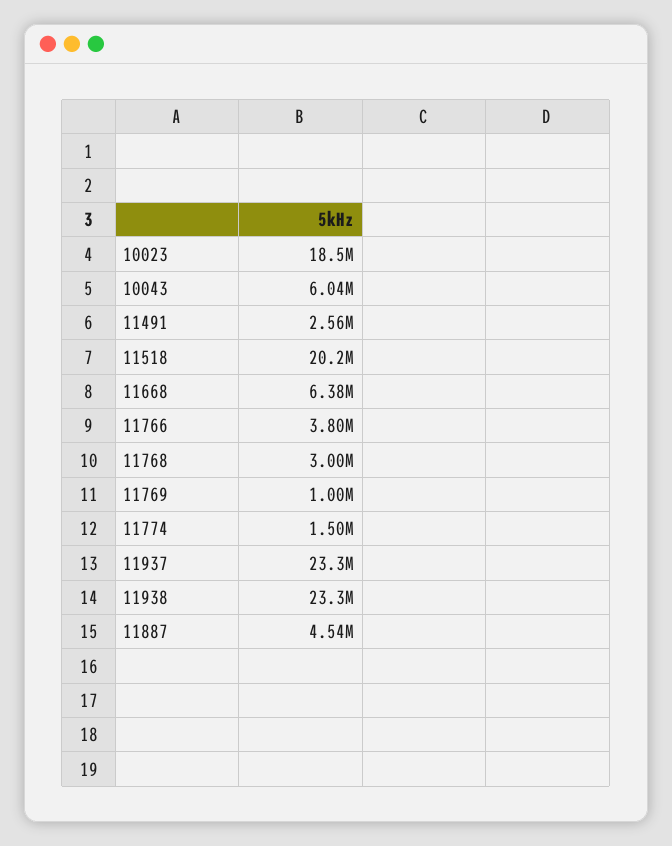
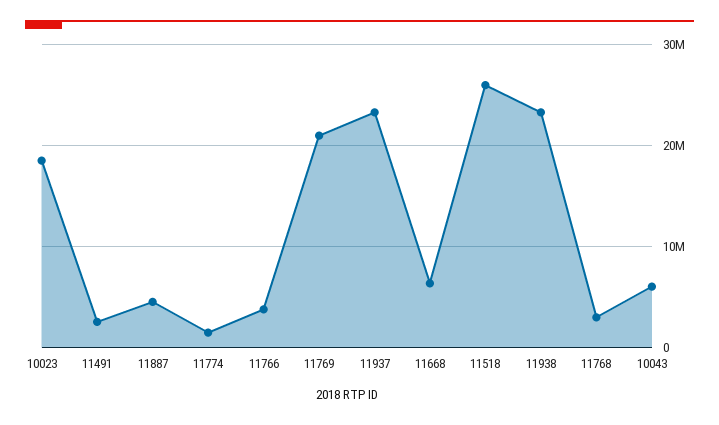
11518: 20200000 -> 26000000
11769: 1000000 -> 21000000

